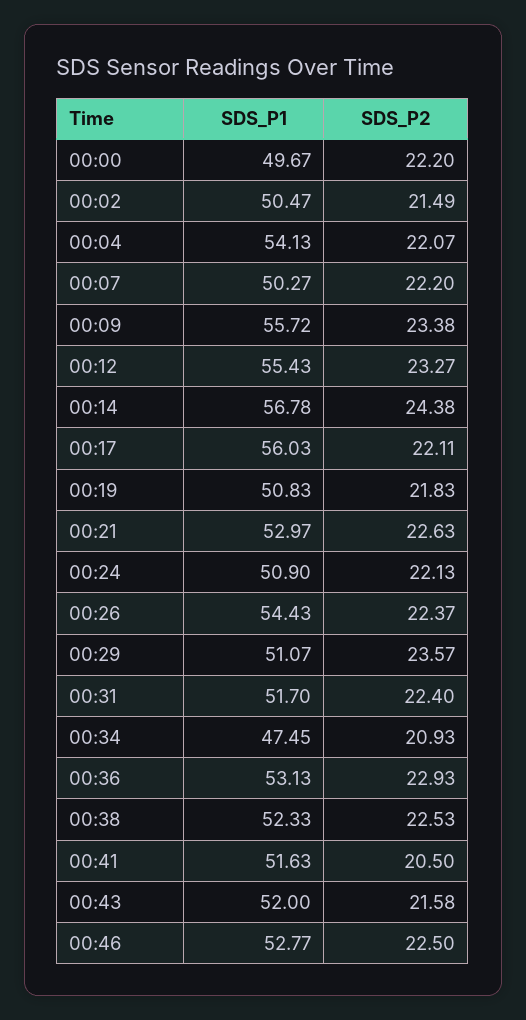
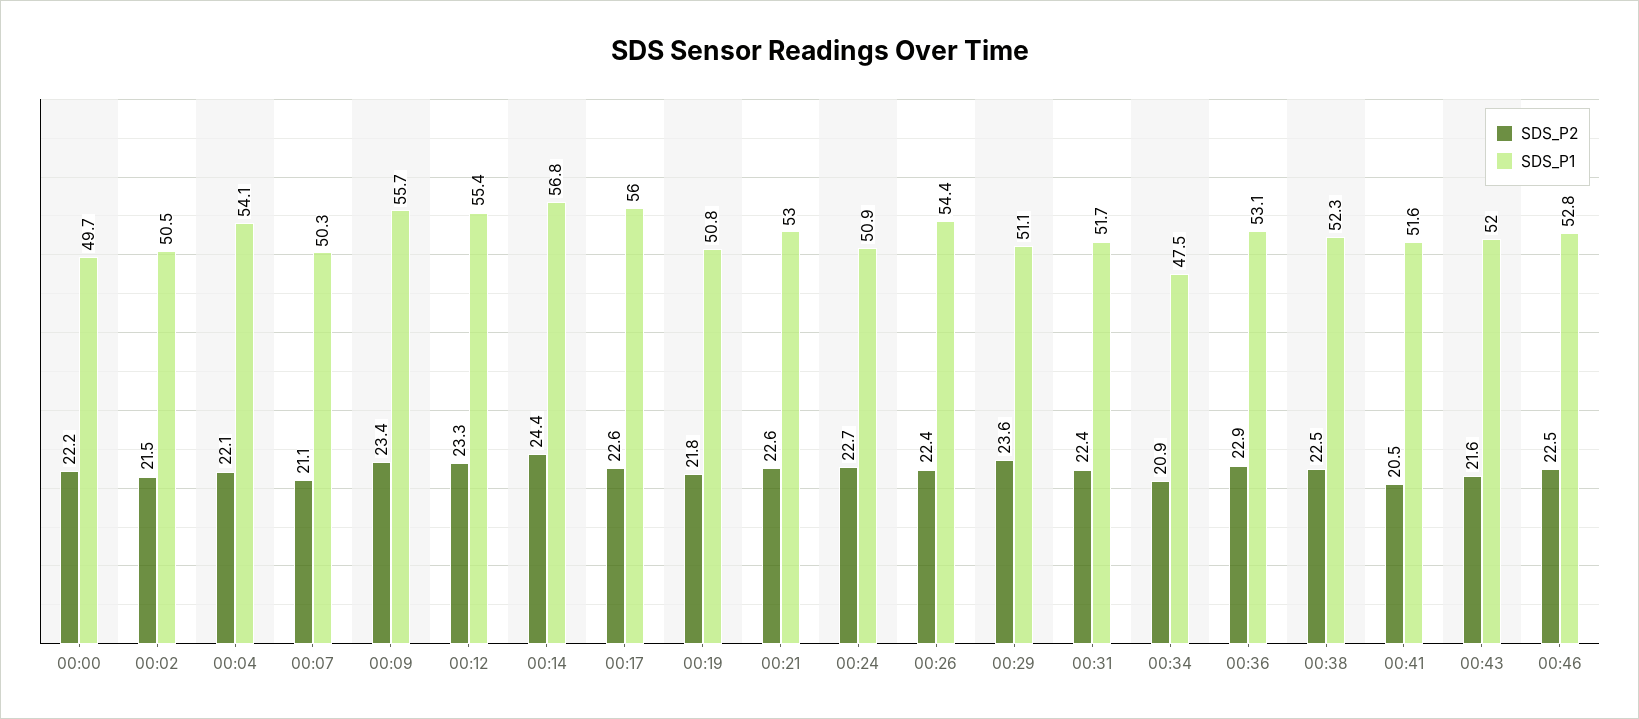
SDS_P2, 00:07: 22.2 -> 21.1
SDS_P2, 00:17: 22.11 -> 22.6
SDS_P2, 00:24: 22.13 -> 22.7

